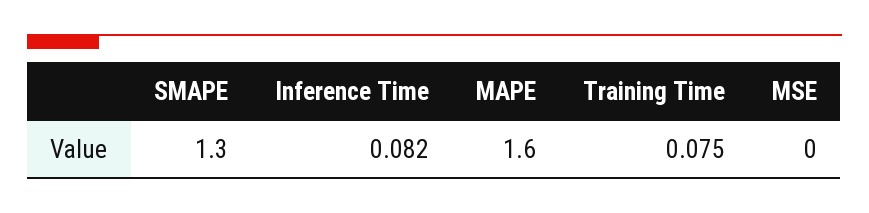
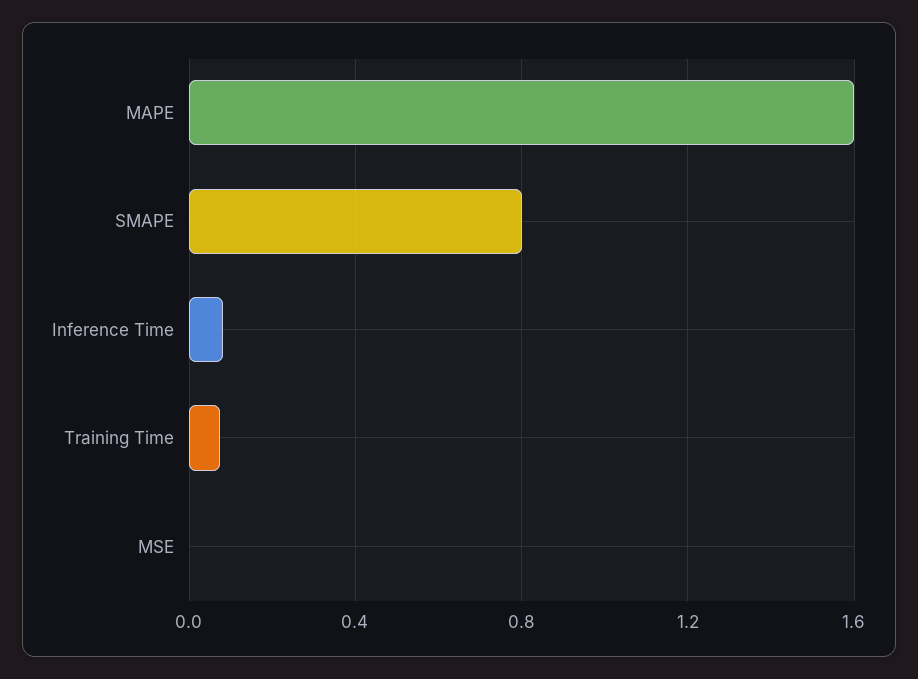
SMAPE: 1.3 -> 0.8

